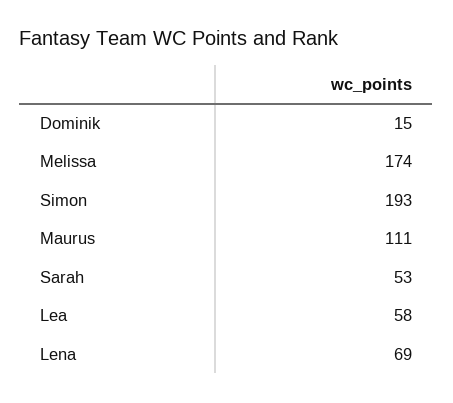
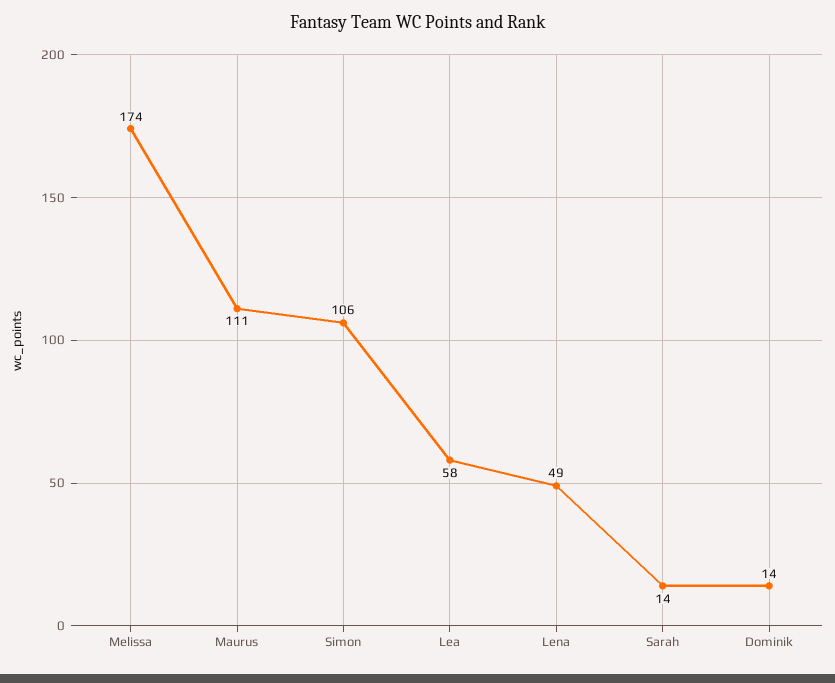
Dominik: 15 -> 14
Simon: 193 -> 106
Sarah: 53 -> 14
Lena: 69 -> 49

